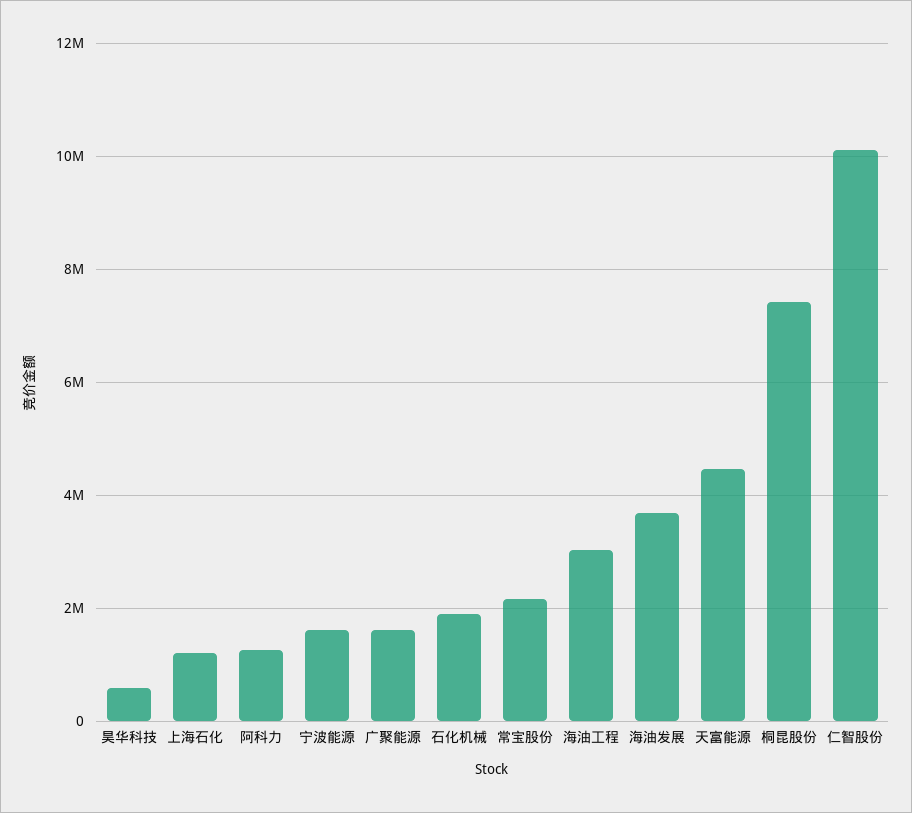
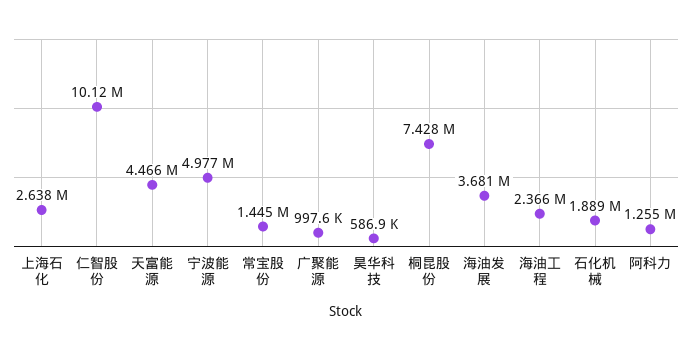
上海石化: 1200000 -> 2638000
宁波能源: 1600000 -> 4977000
广聚能源: 1600000 -> 997600
常宝股份: 2200000 -> 1445000
海油工程: 3000000 -> 2366000

